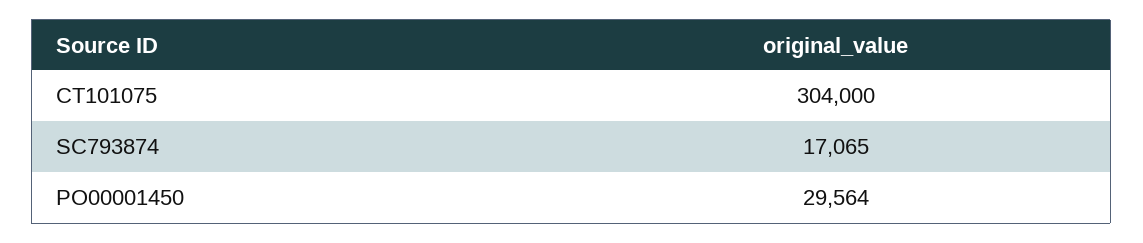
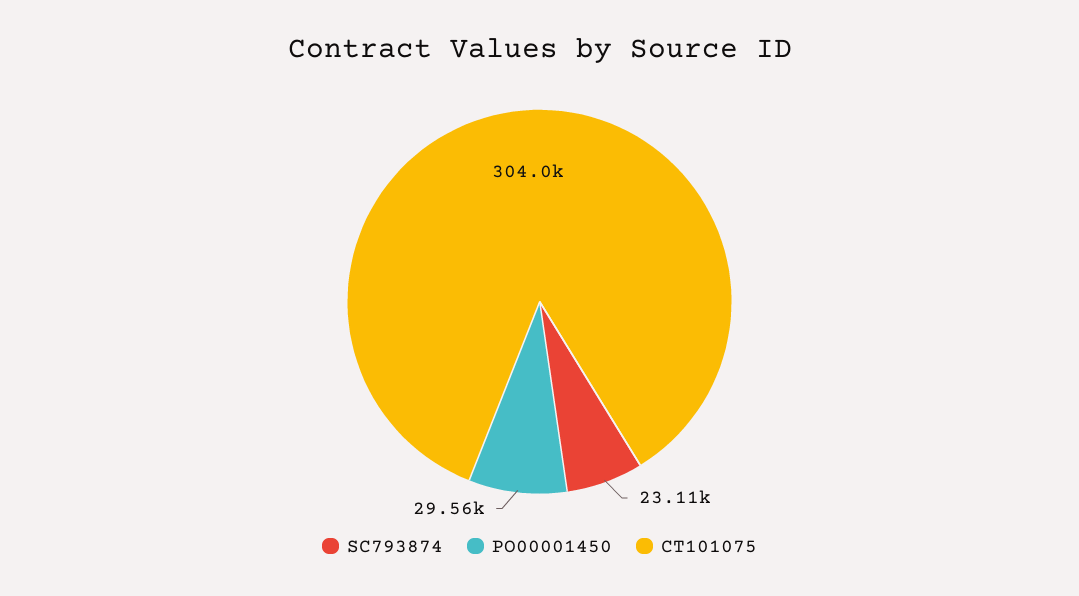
SC793874: 17065 -> 23110

